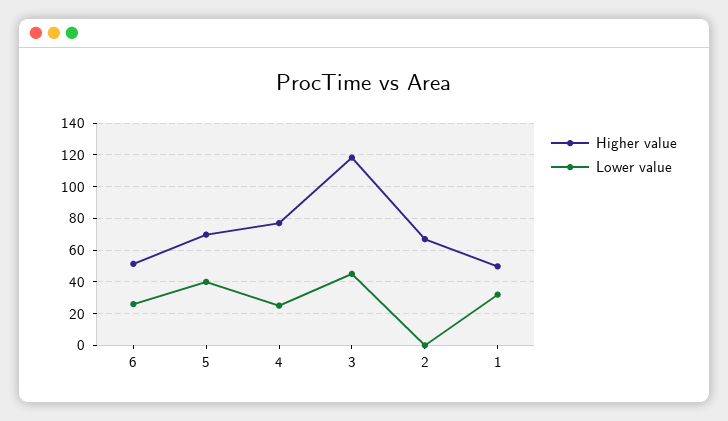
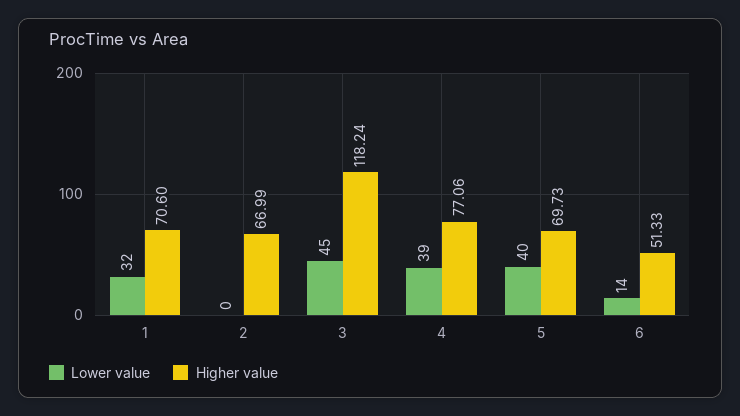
Lower value, 6: 25 -> 14
Lower value, 4: 25 -> 39
Higher value, 1: 50 -> 70.6

